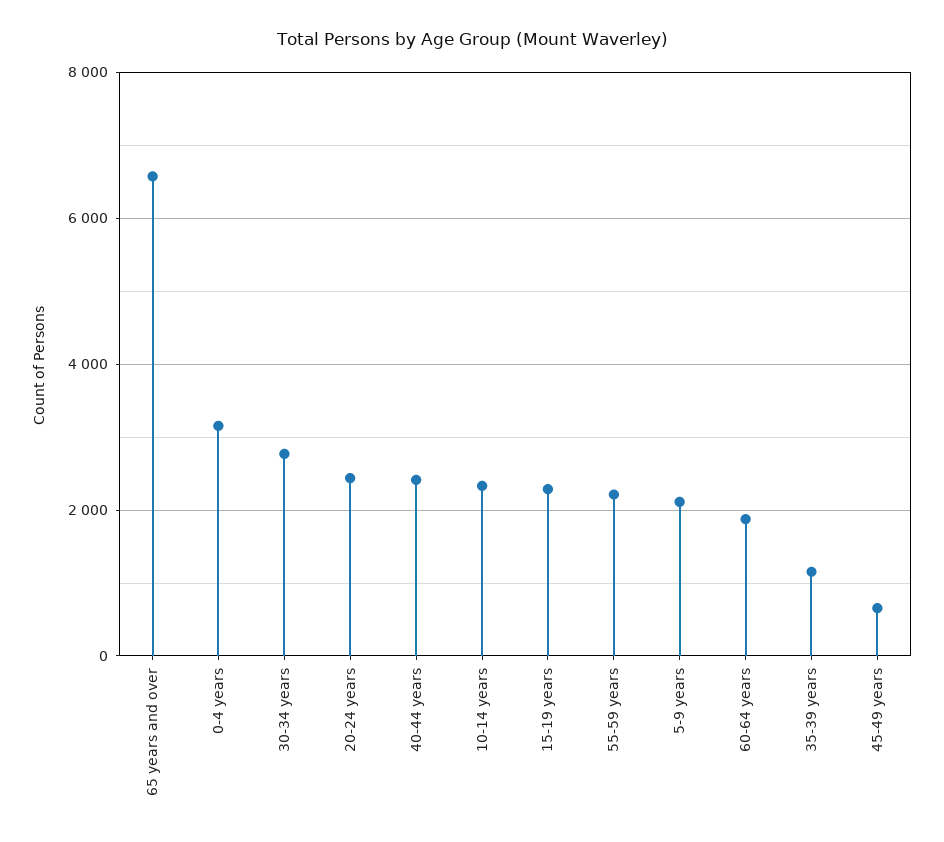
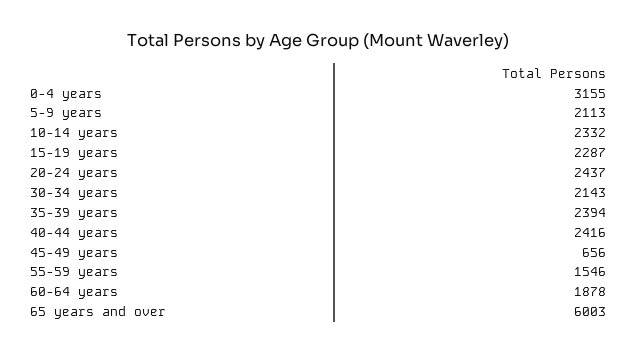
65 years and over: 6600 -> 6003
30-34 years: 2800 -> 2143
55-59 years: 2200 -> 1546
35-39 years: 1200 -> 2394

